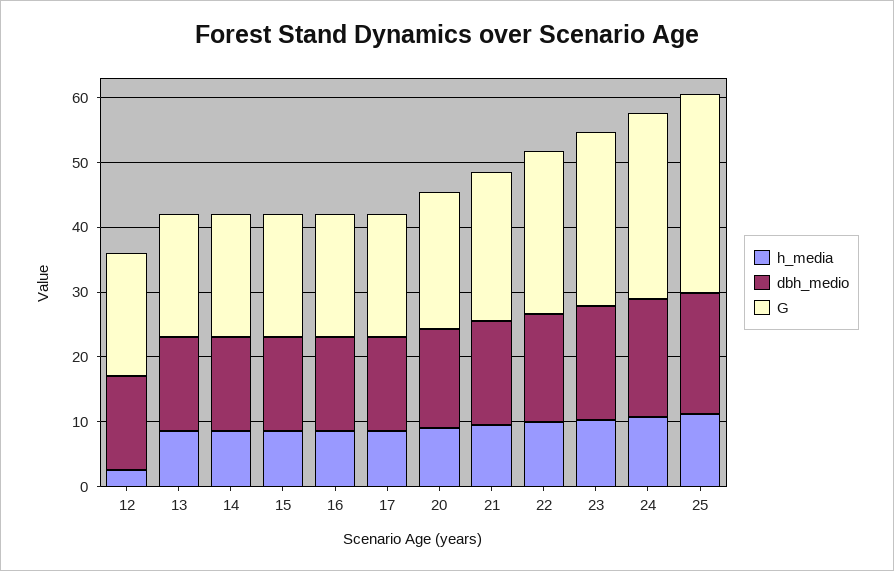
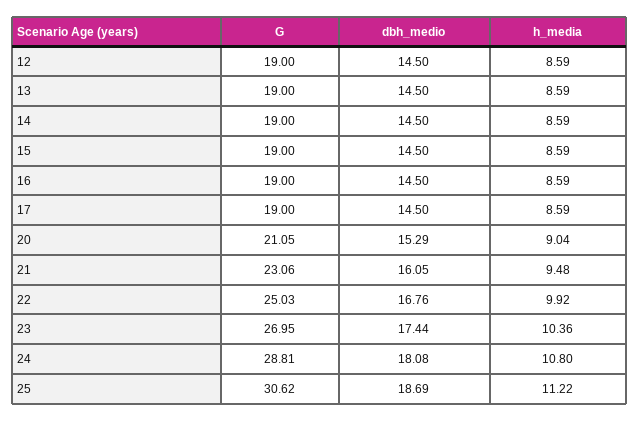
h_media, 12: 2 -> 8.59

